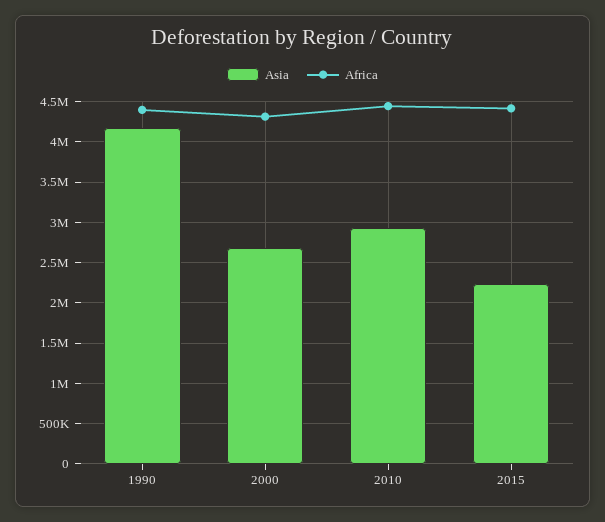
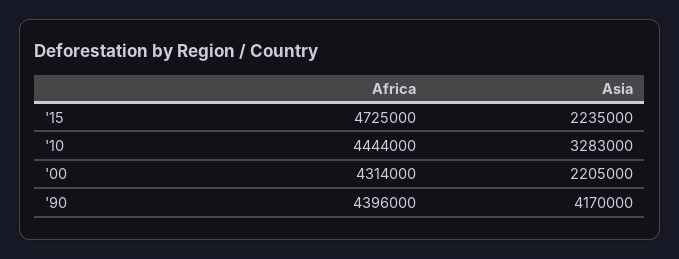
Asia, 2000: 2700000 -> 2205000
Asia, 2010: 2900000 -> 3283000
Africa, 2015: 4400000 -> 4725000

